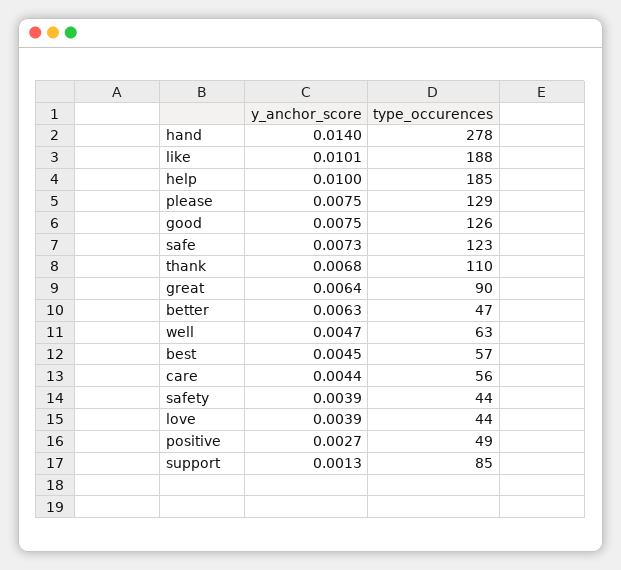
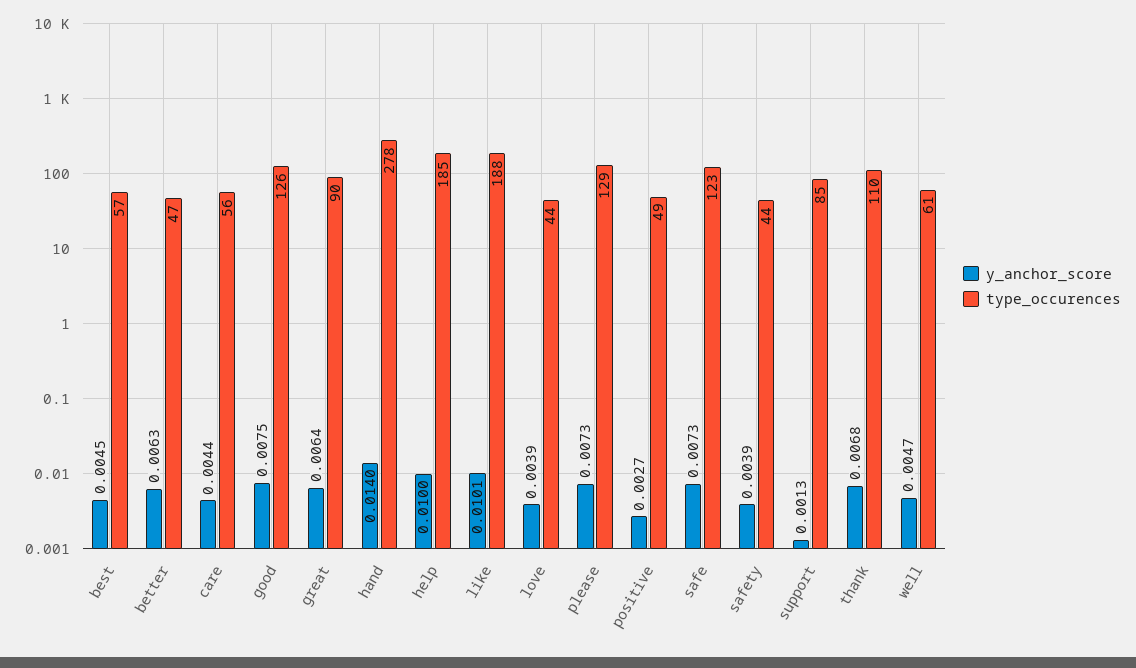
y_anchor_score, please: 0.0075 -> 0.0073
type_occurences, well: 63 -> 61

